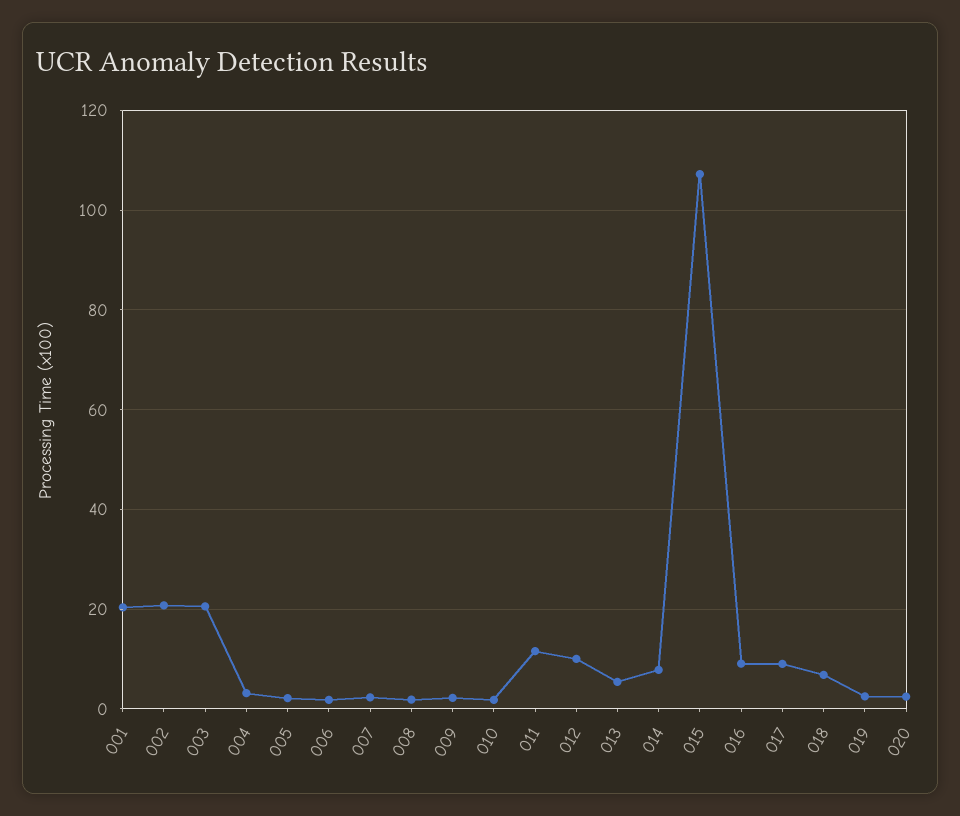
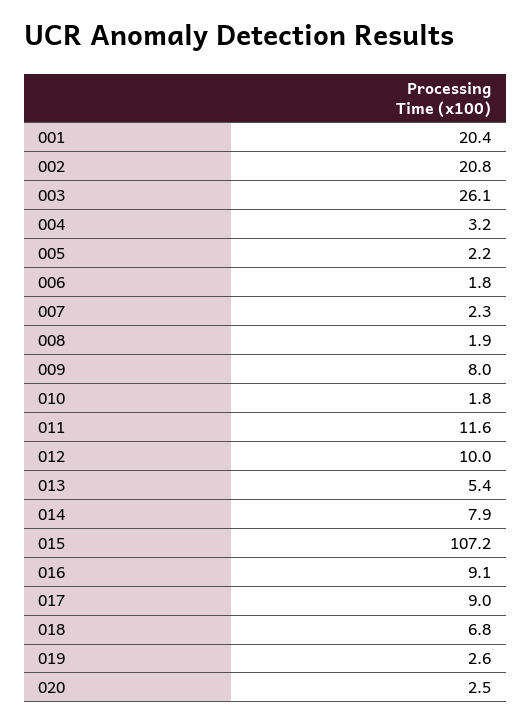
003: 20 -> 26.1
009: 2 -> 8

